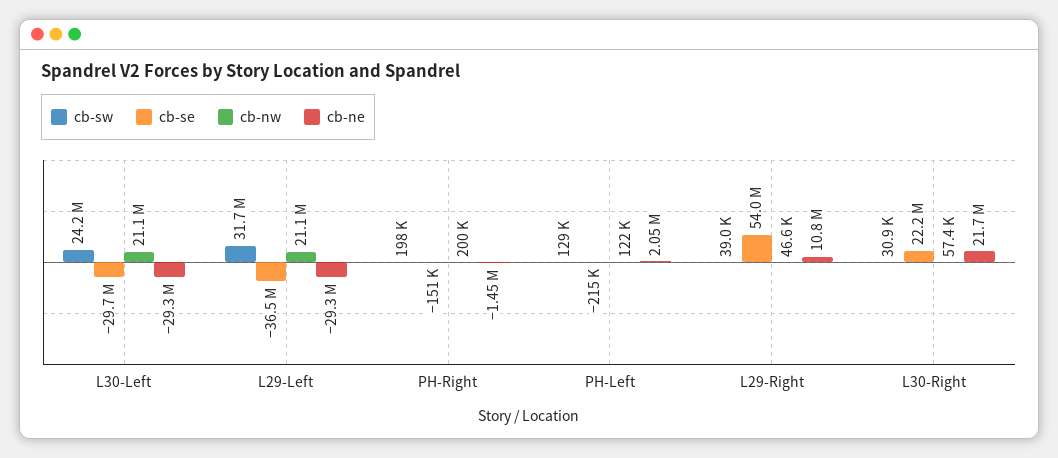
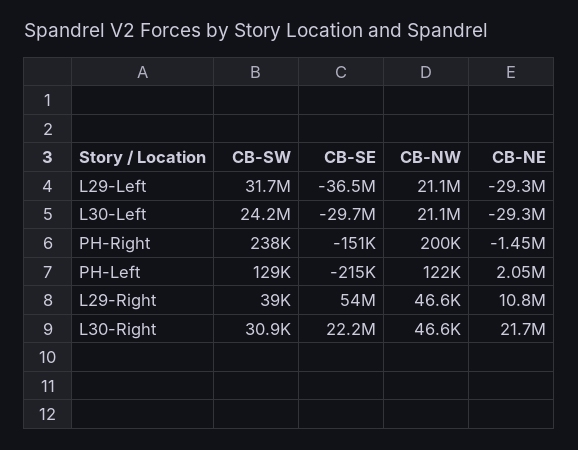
cb-sw, PH-Right: 198000 -> 238000
cb-nw, L30-Right: 57400 -> 46600

